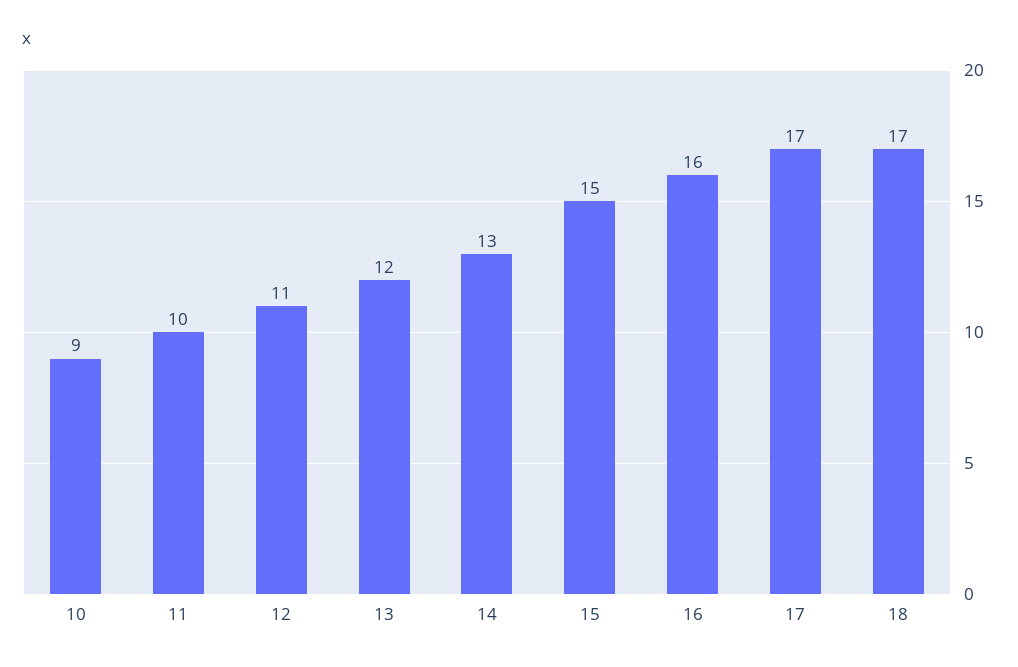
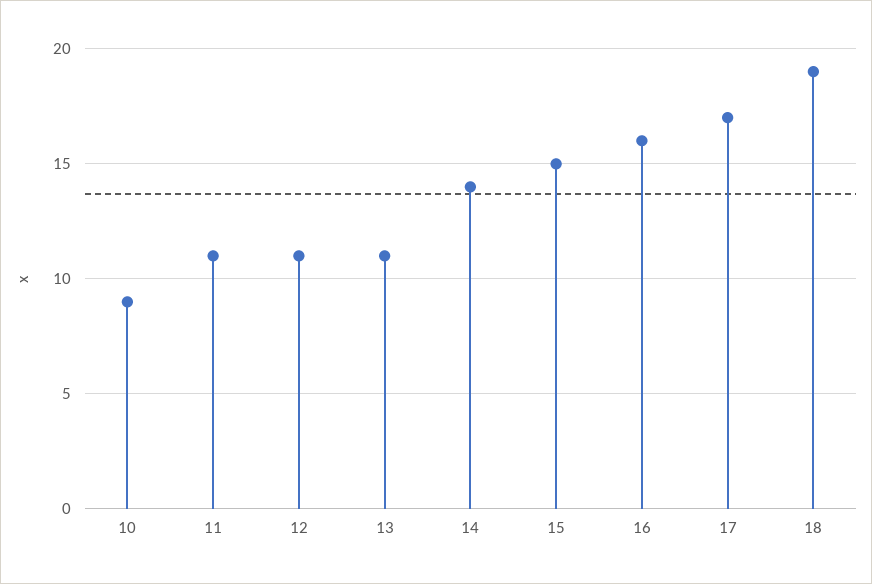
11: 10 -> 11
13: 12 -> 11
14: 13 -> 14
18: 17 -> 19

